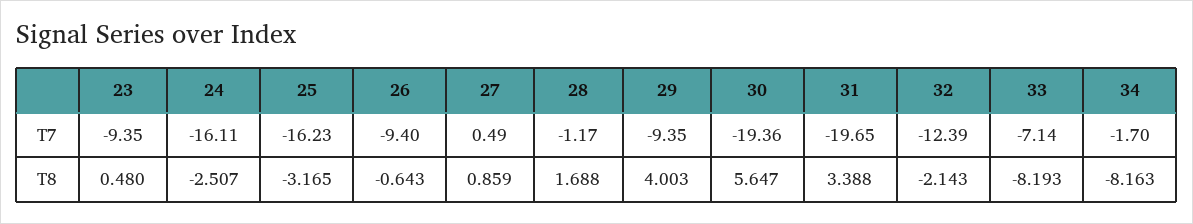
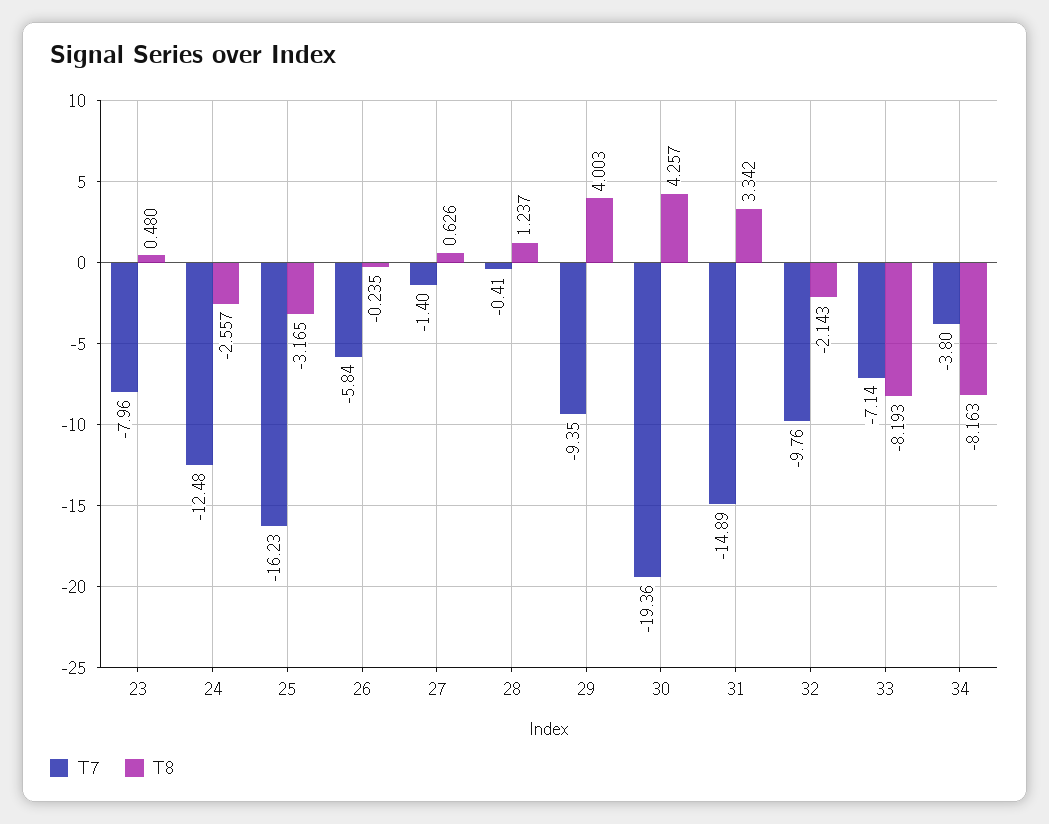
T7, 23: -9.35 -> -7.96
T7, 24: -16.11 -> -12.48
T7, 26: -9.4 -> -5.84
T7, 27: 0.49 -> -1.4
T7, 28: -1.17 -> -0.41
T7, 31: -19.65 -> -14.89
T7, 32: -12.39 -> -9.76
T7, 34: -1.7 -> -3.8
T8, 24: -2.507 -> -2.557
T8, 26: -0.643 -> -0.235
T8, 27: 0.859 -> 0.626
T8, 28: 1.688 -> 1.237
T8, 30: 5.647 -> 4.257
T8, 31: 3.388 -> 3.342

